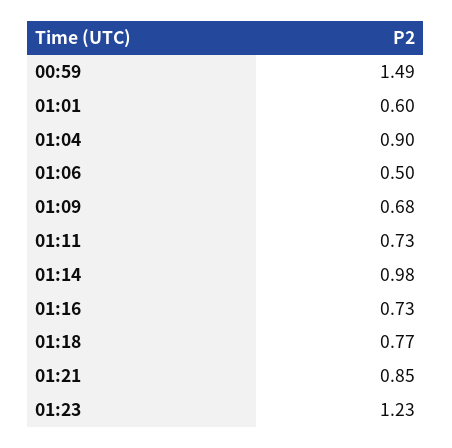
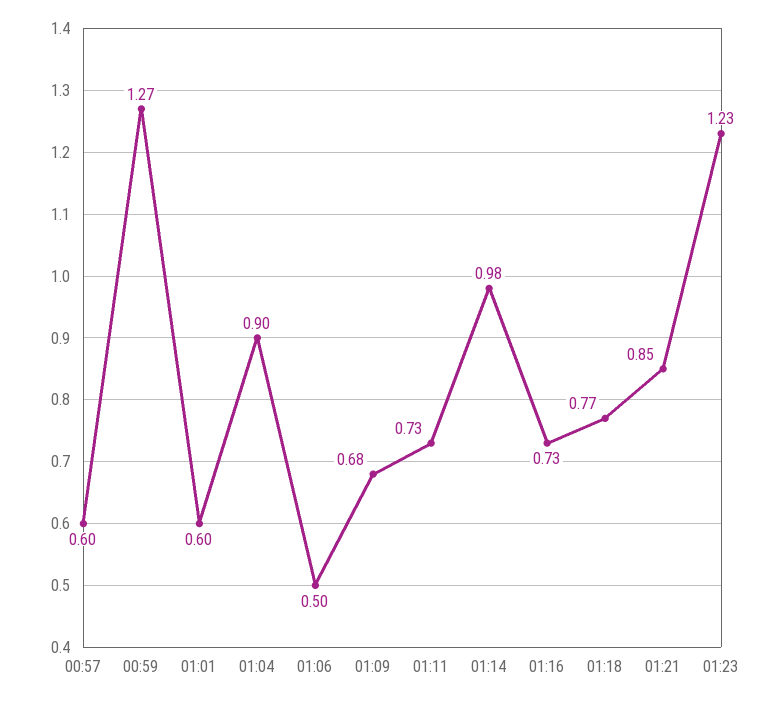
00:59: 1.49 -> 1.27
00:57: none -> 0.6

